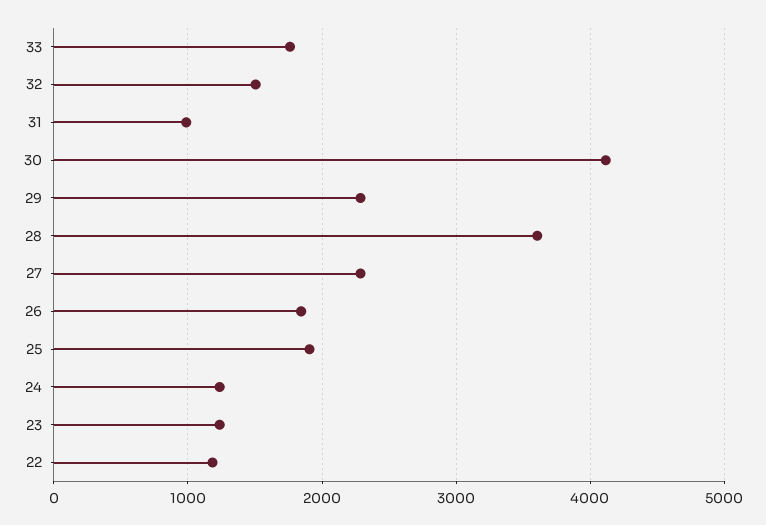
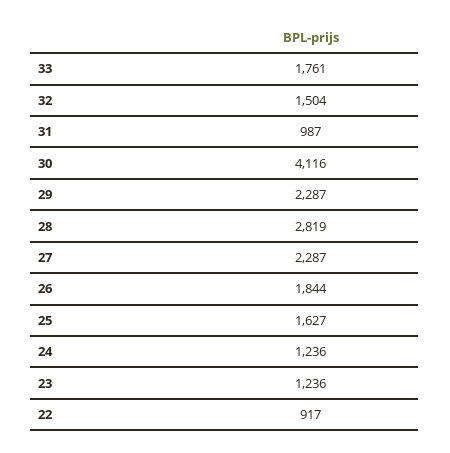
28: 3600 -> 2819
25: 1900 -> 1627
22: 1200 -> 917

